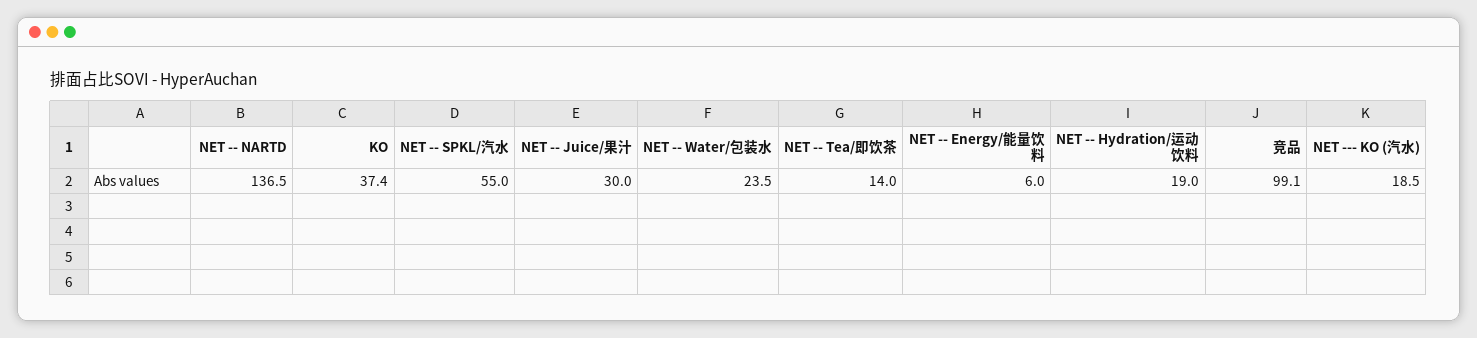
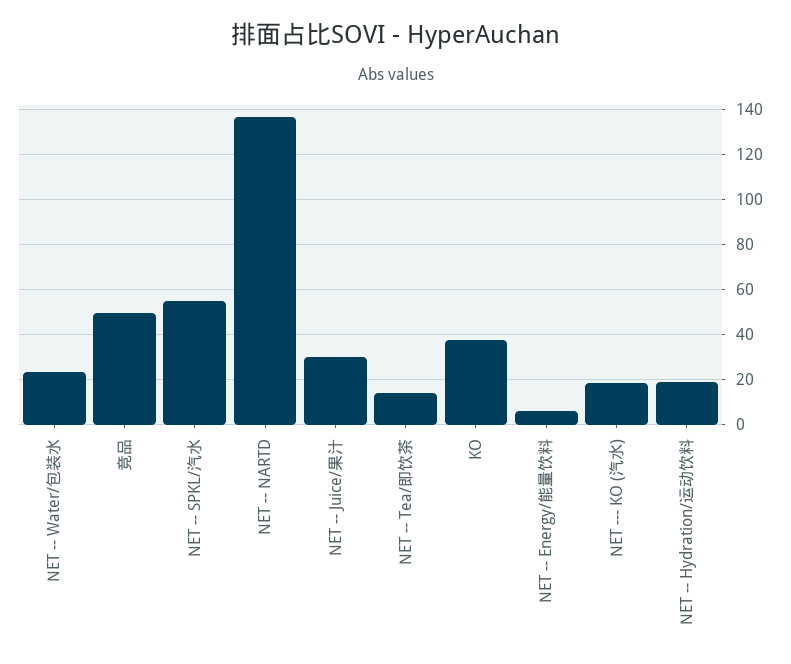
竞品: 99.1 -> 50

